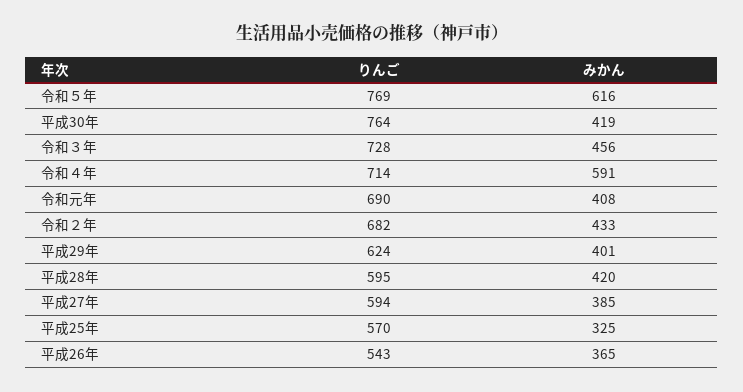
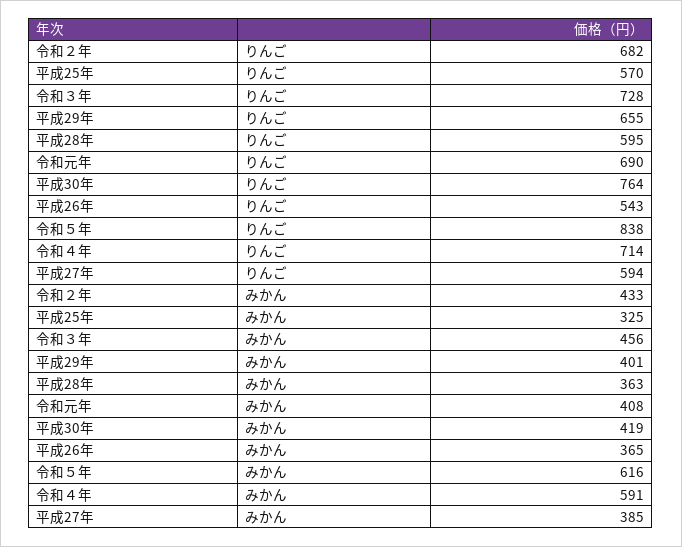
りんご, 令和５年: 769 -> 838
りんご, 平成29年: 624 -> 655
みかん, 平成28年: 420 -> 363

